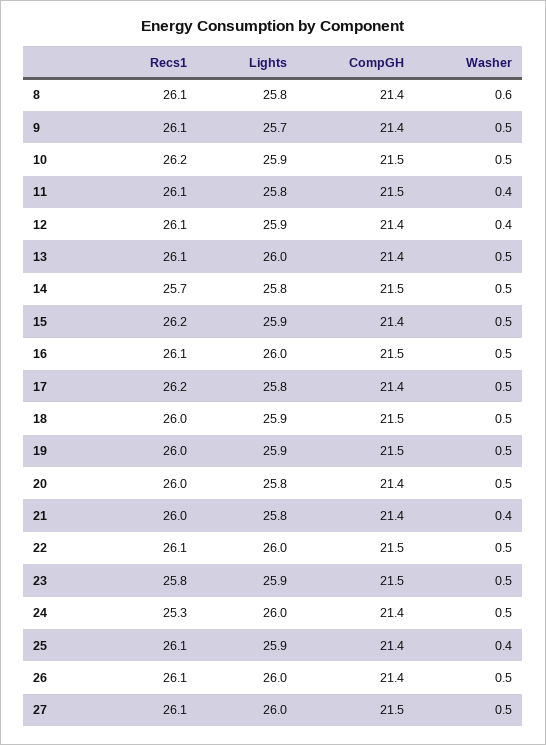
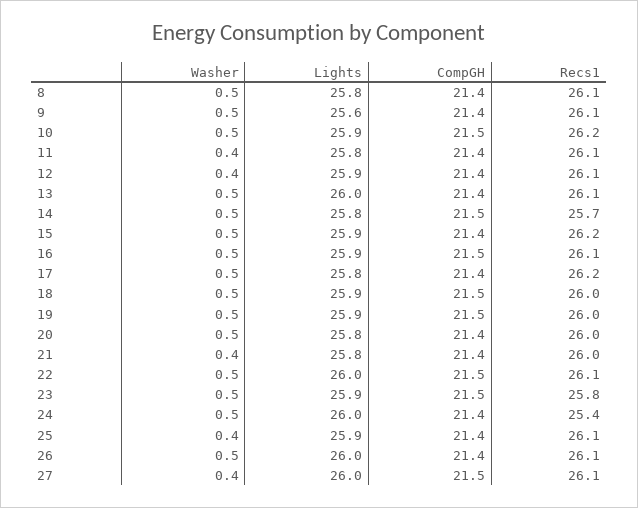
Washer, 8: 0.6 -> 0.5
Lights, 9: 25.7 -> 25.6
CompGH, 11: 21.5 -> 21.4
Lights, 16: 26 -> 25.9
Recs1, 24: 25.3 -> 25.4
Washer, 27: 0.5 -> 0.4

